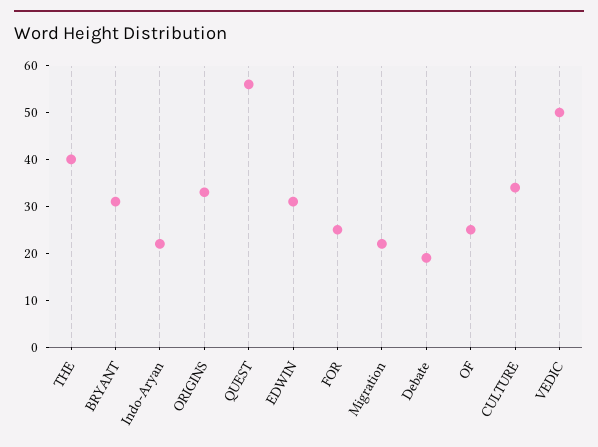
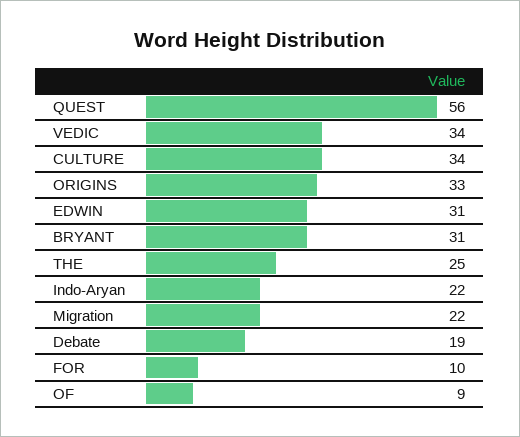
THE: 40 -> 25
FOR: 25 -> 10
OF: 25 -> 9
VEDIC: 50 -> 34

